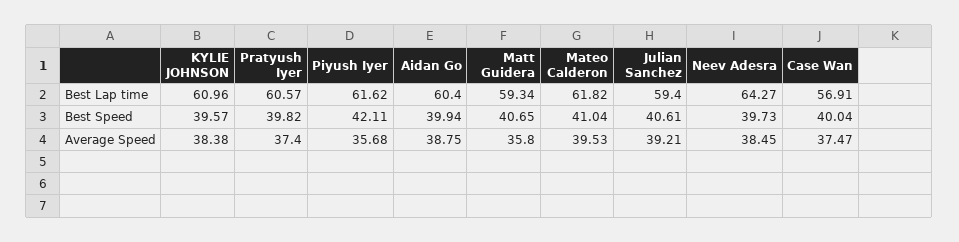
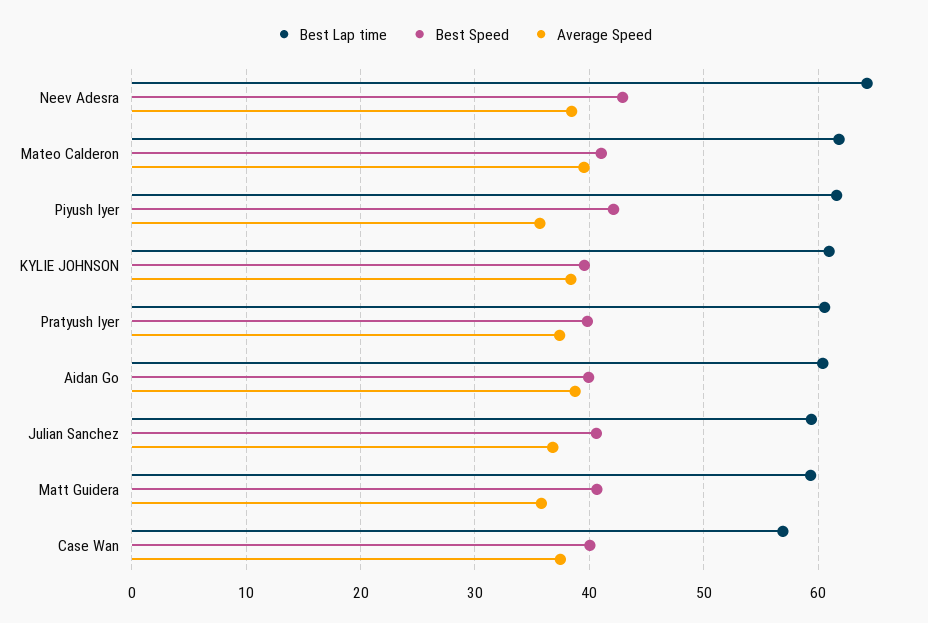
Best Speed, Neev Adesra: 39.73 -> 43
Average Speed, Julian Sanchez: 39.21 -> 37

